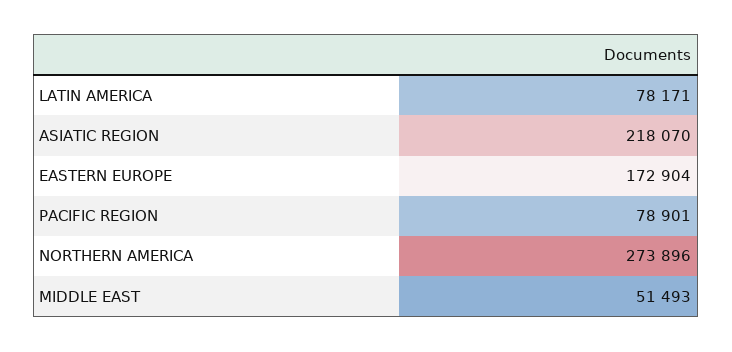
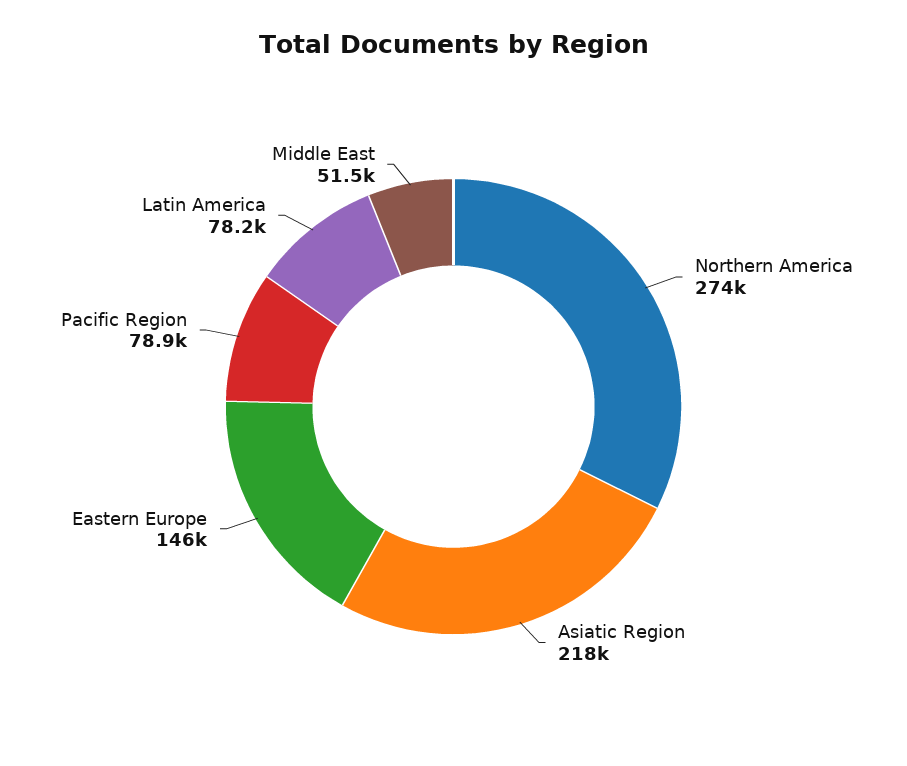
EASTERN EUROPE: 172904 -> 146000

